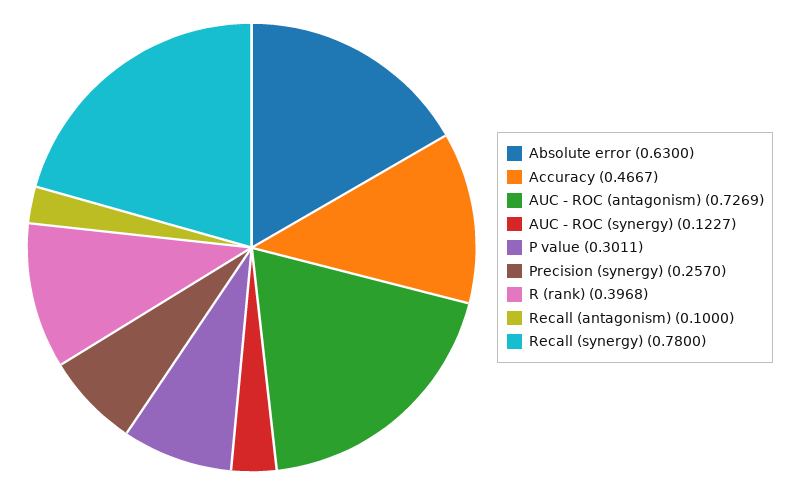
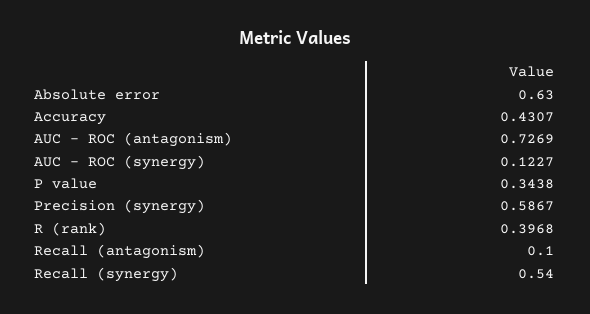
Accuracy: 0.4667 -> 0.4307
P value: 0.3011 -> 0.3438
Precision (synergy): 0.257 -> 0.5867
Recall (synergy): 0.78 -> 0.54

